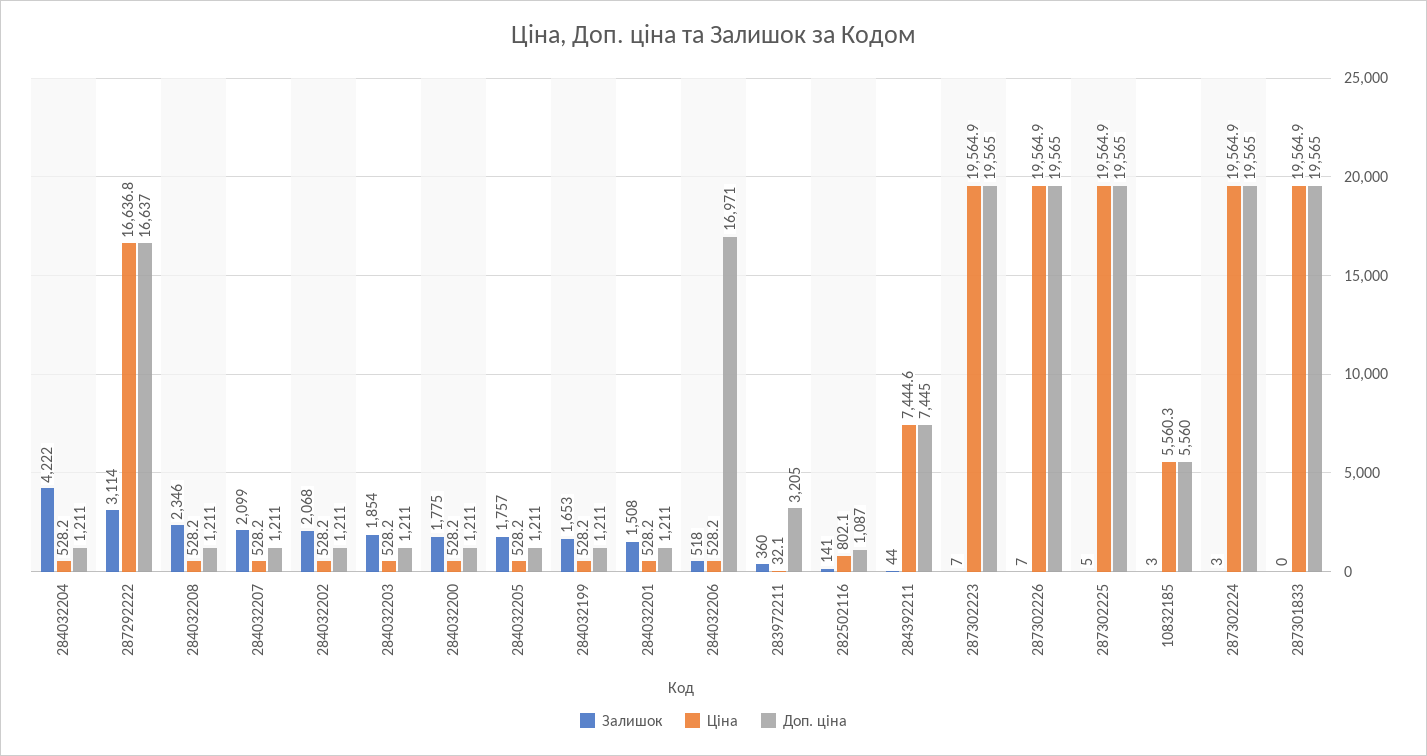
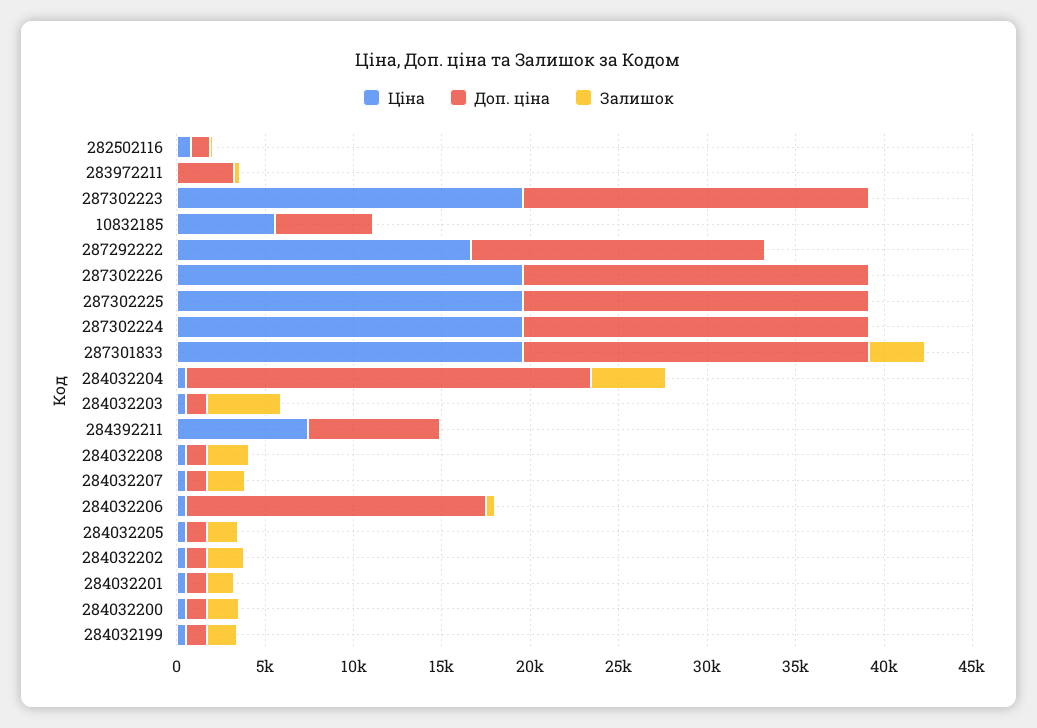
Доп. ціна, 284032204: 1211 -> 23000
Залишок, 287292222: 3114 -> 0
Залишок, 284032203: 1854 -> 4000
Залишок, 287301833: 0 -> 3000

